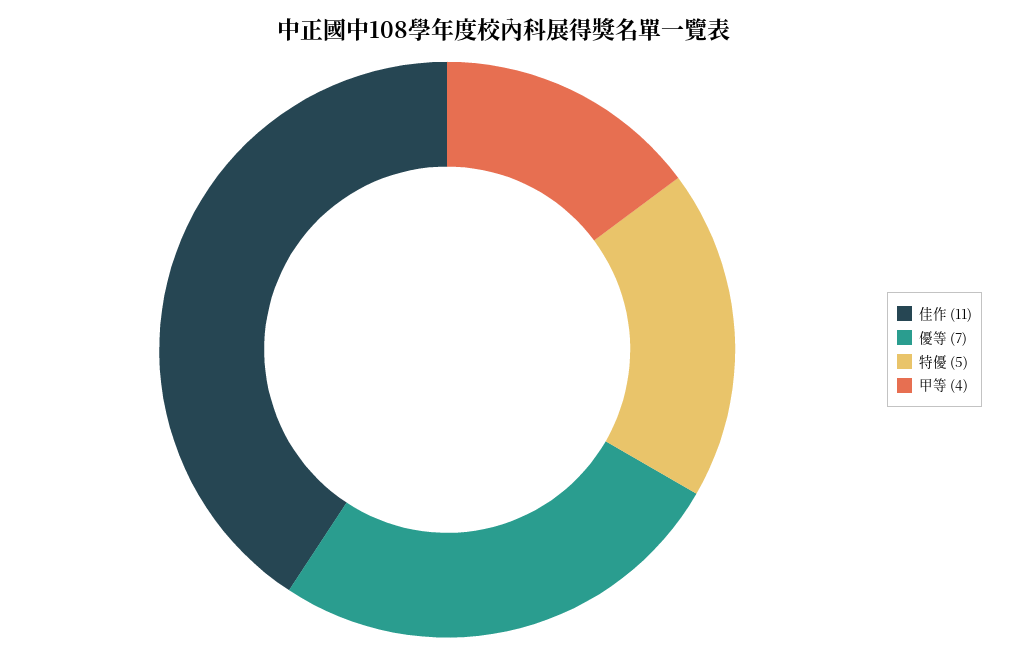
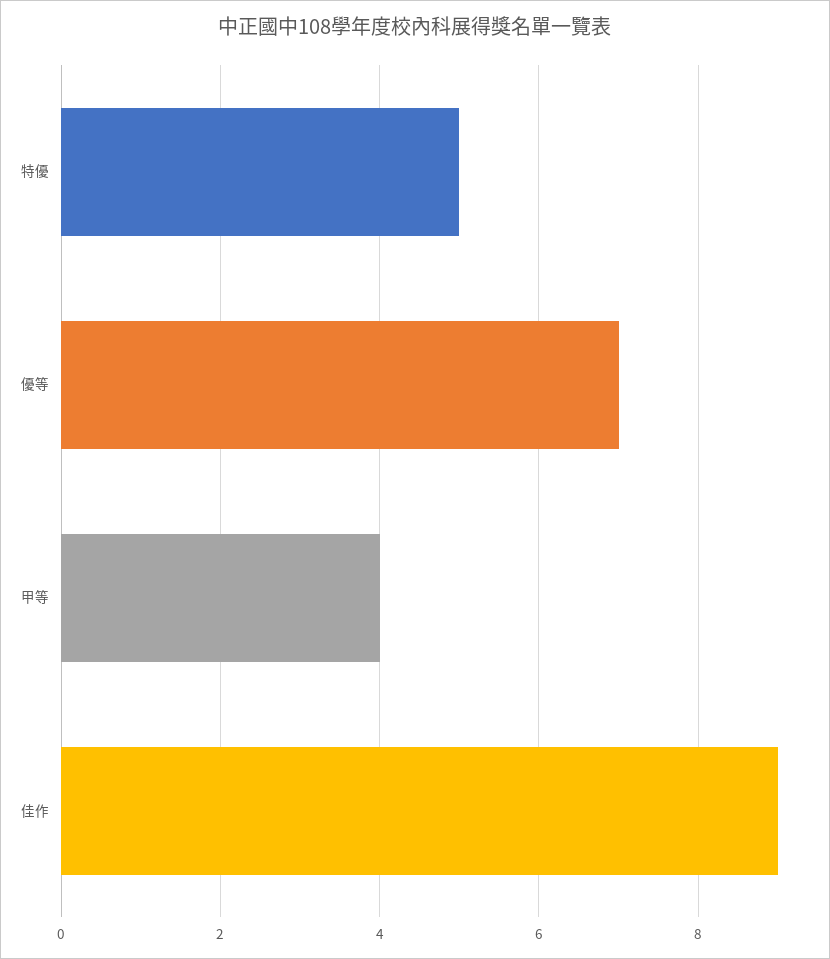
佳作: 11 -> 9

